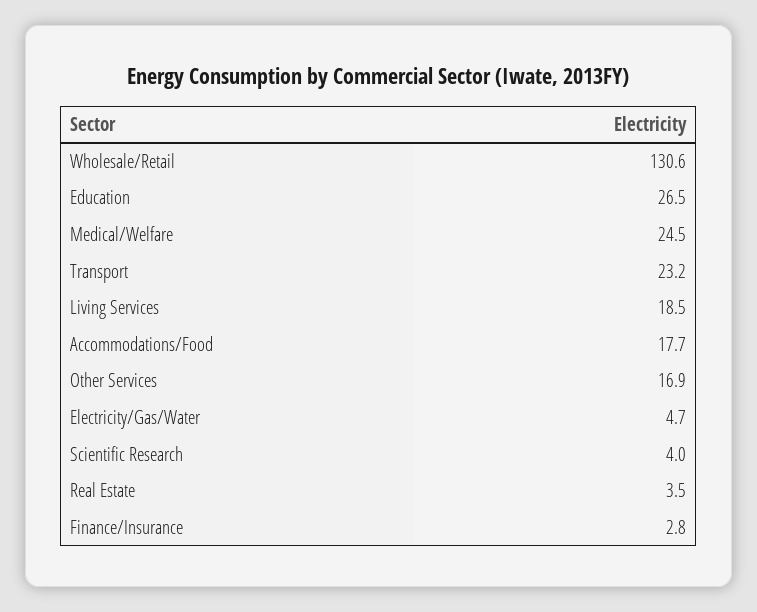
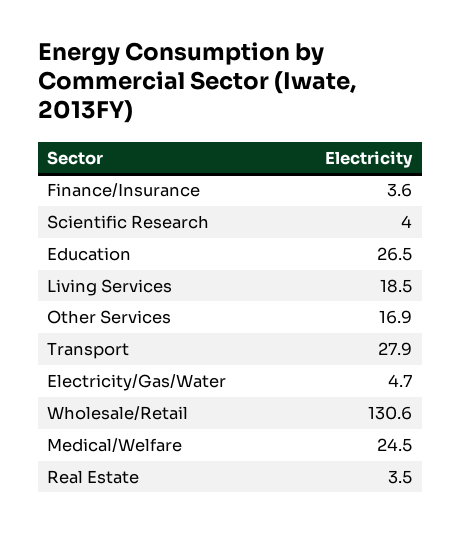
Transport: 23.2 -> 27.9
Accommodations/Food: 17.7 -> none
Finance/Insurance: 2.8 -> 3.6

